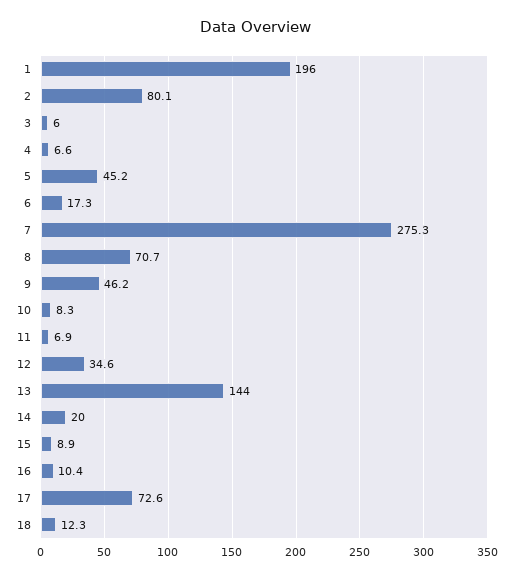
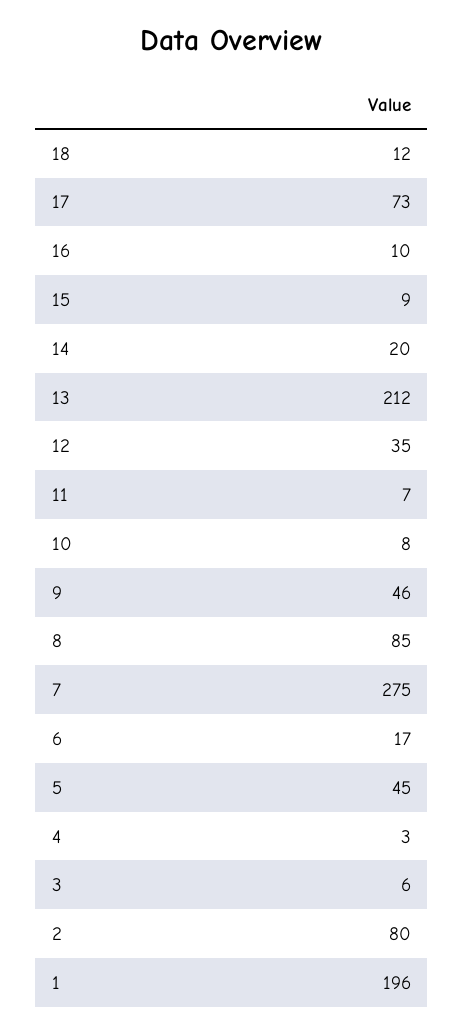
4: 6.6 -> 3
8: 70.7 -> 85
13: 144 -> 212

